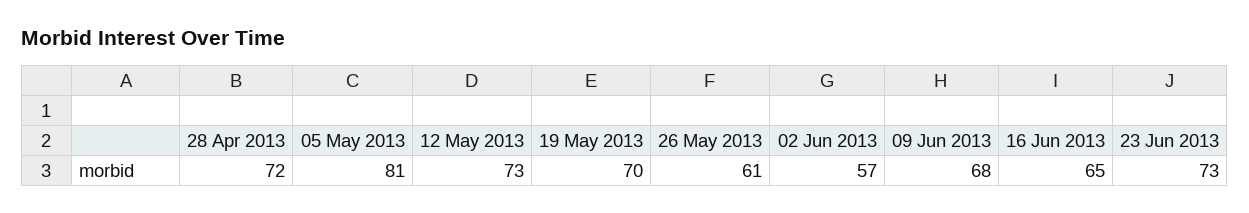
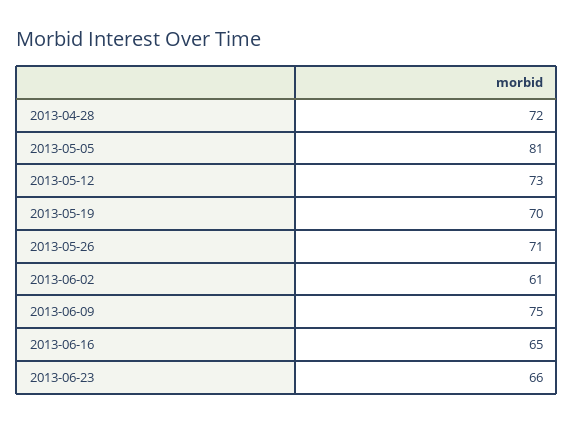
26 May 2013: 61 -> 71
02 Jun 2013: 57 -> 61
09 Jun 2013: 68 -> 75
23 Jun 2013: 73 -> 66

